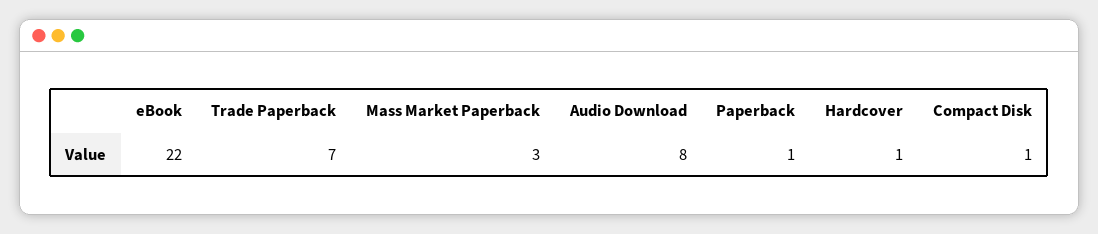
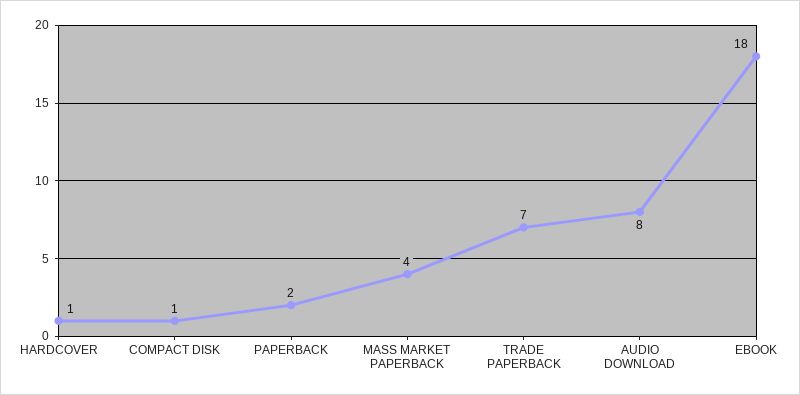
eBook: 22 -> 18
Mass Market Paperback: 3 -> 4
Paperback: 1 -> 2

